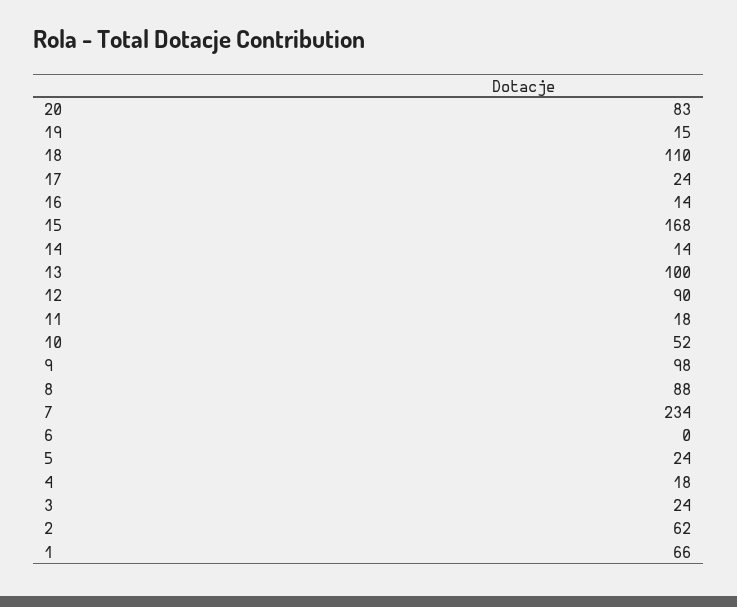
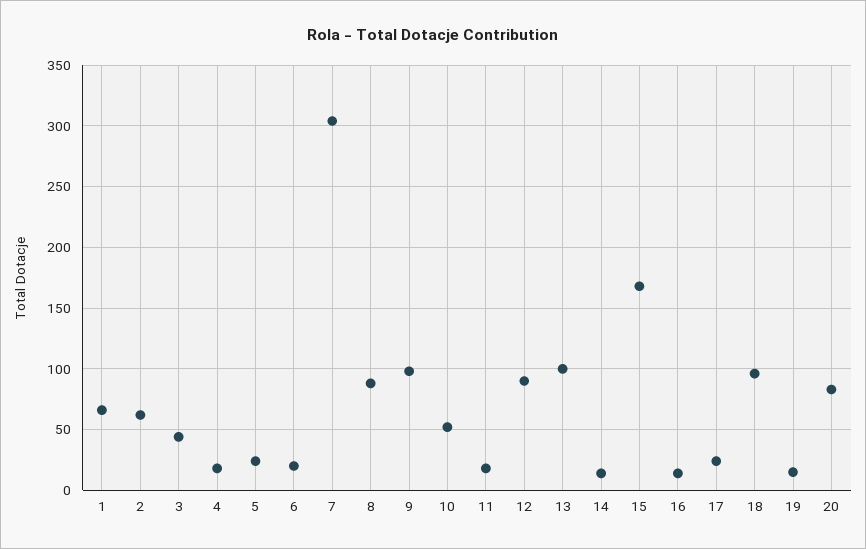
18: 110 -> 95
7: 234 -> 305
6: 0 -> 20
3: 24 -> 45

